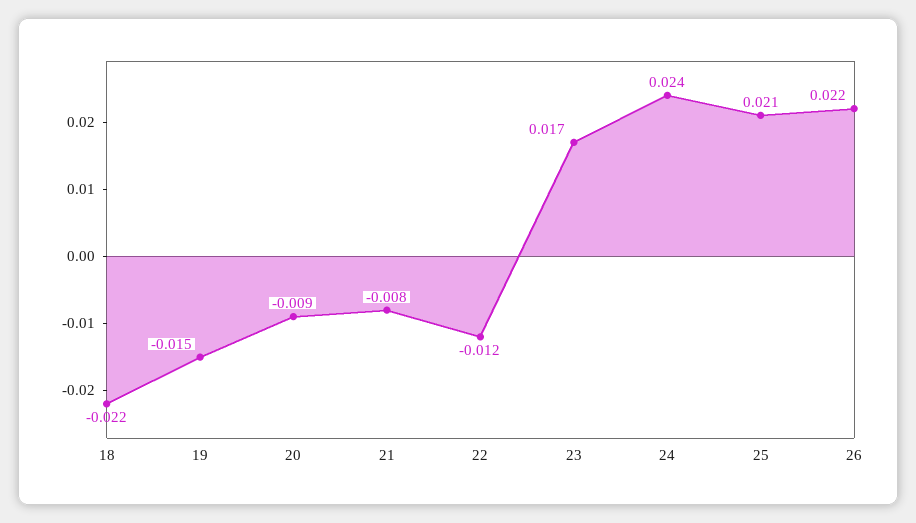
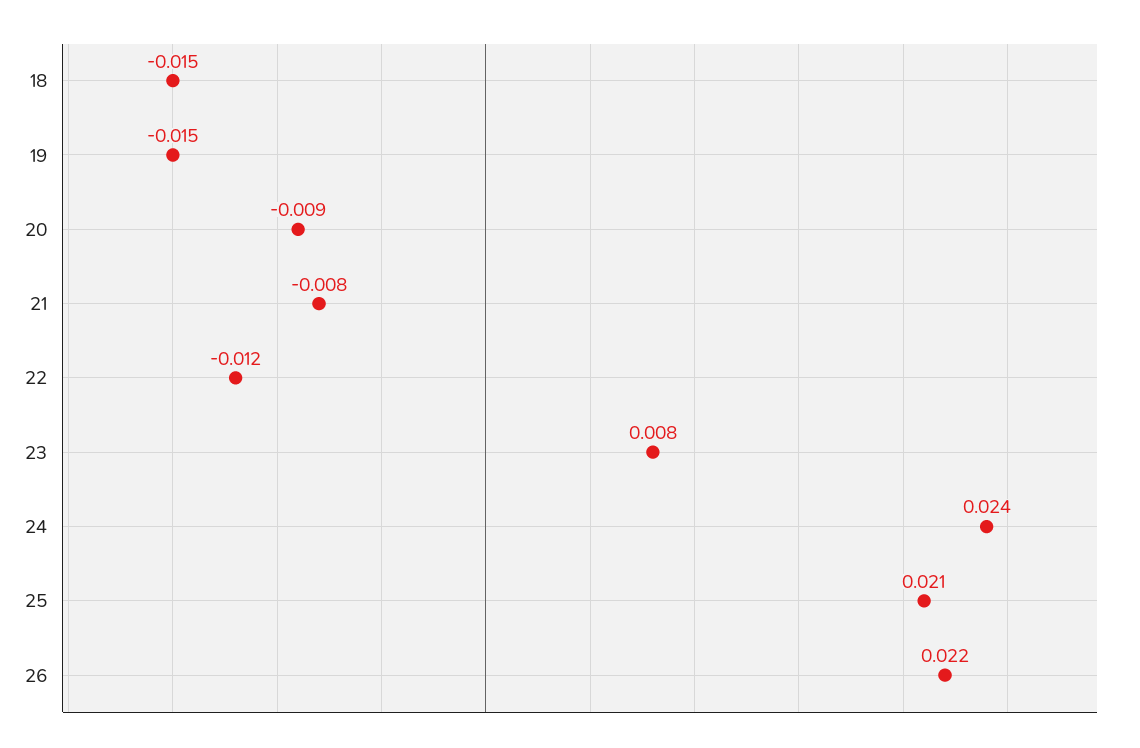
18: -0.022 -> -0.015
23: 0.017 -> 0.008

